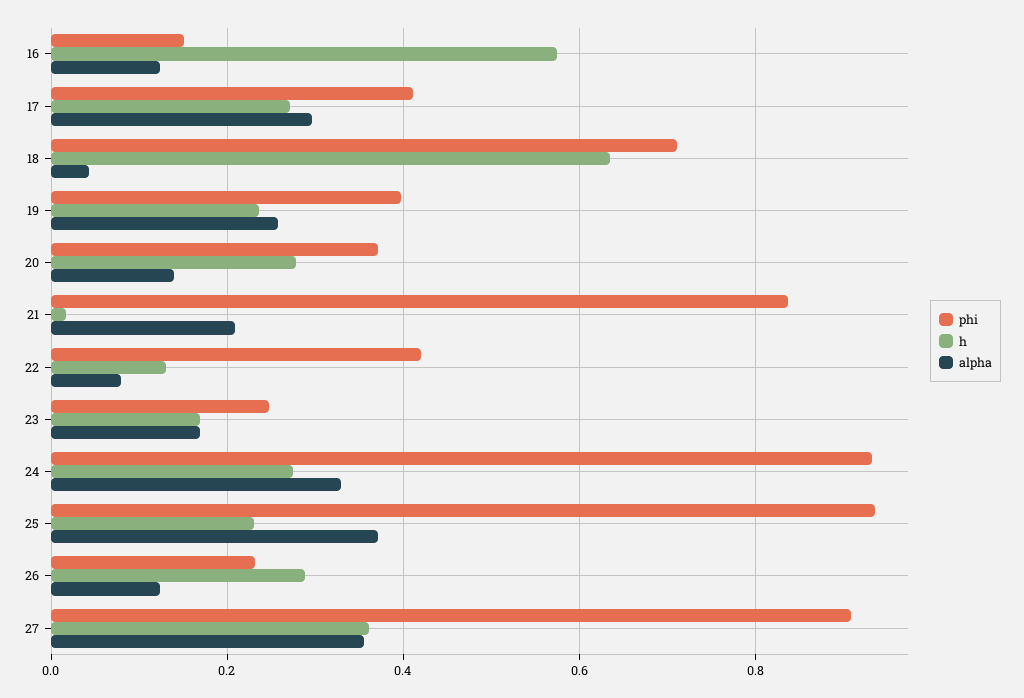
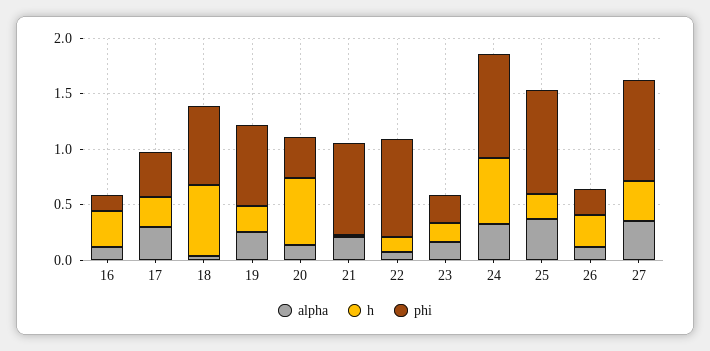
h, 16: 0.58 -> 0.3
phi, 19: 0.4 -> 0.7
h, 20: 0.28 -> 0.6
phi, 22: 0.42 -> 0.9
h, 24: 0.28 -> 0.6

